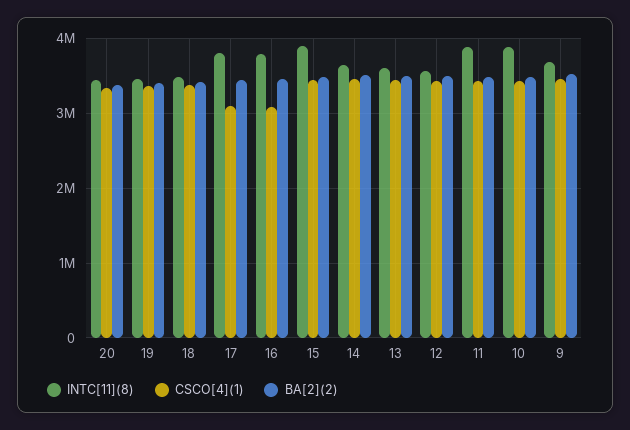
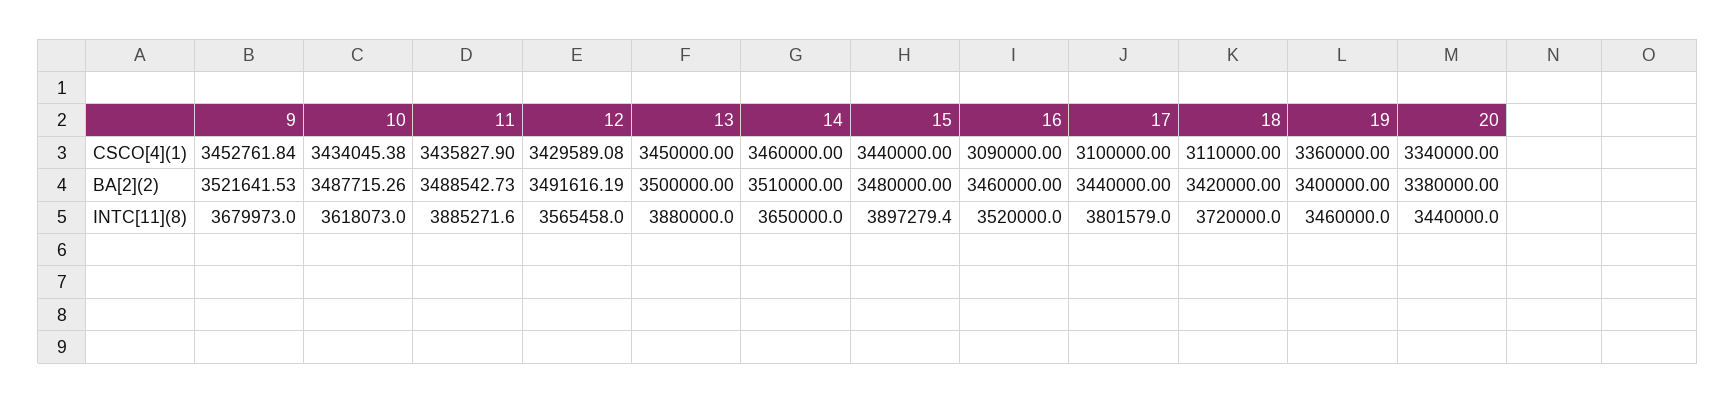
INTC[11](8), 18: 3500000 -> 3720000
CSCO[4](1), 18: 3400000 -> 3110000
INTC[11](8), 16: 3800000 -> 3520000
INTC[11](8), 13: 3600000 -> 3880000
INTC[11](8), 10: 3900000 -> 3618073

